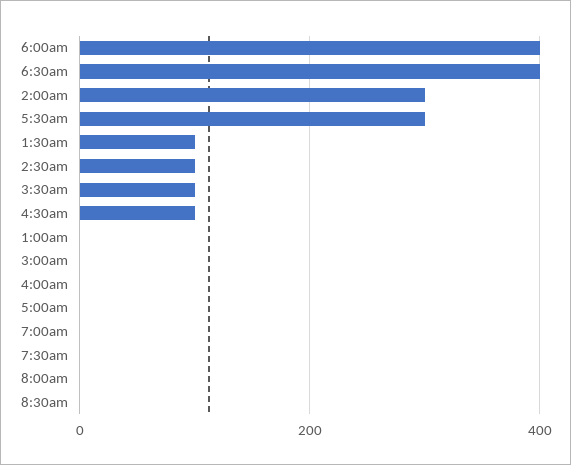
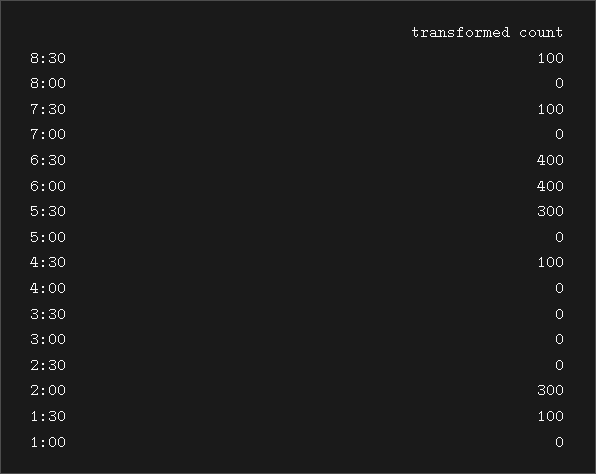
2:30am: 100 -> 0
3:30am: 100 -> 0
7:30am: 0 -> 100
8:30am: 0 -> 100

